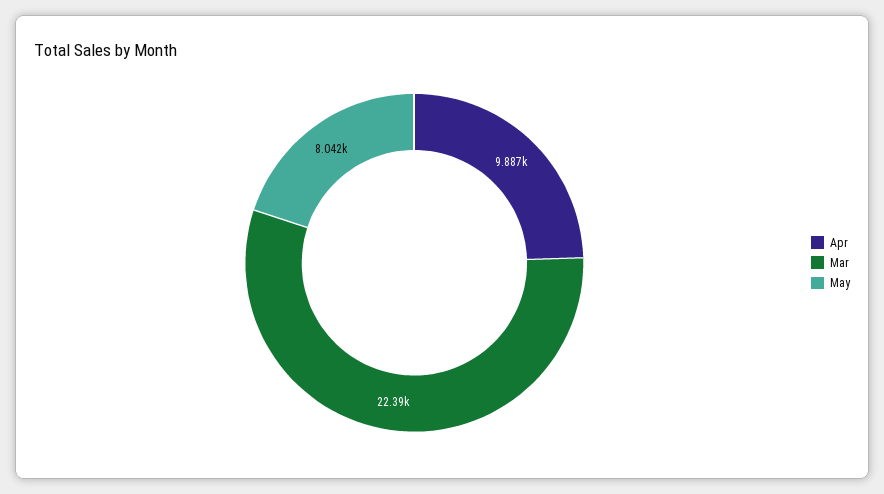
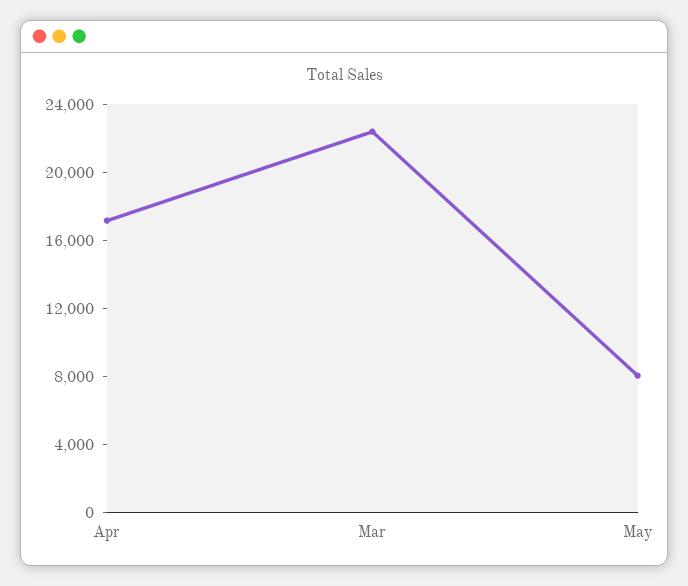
Apr: 9887 -> 17000

